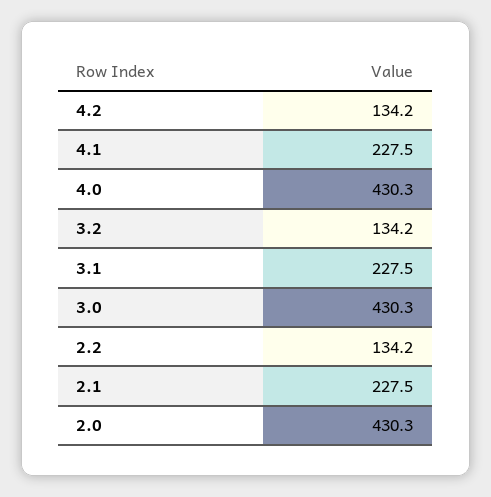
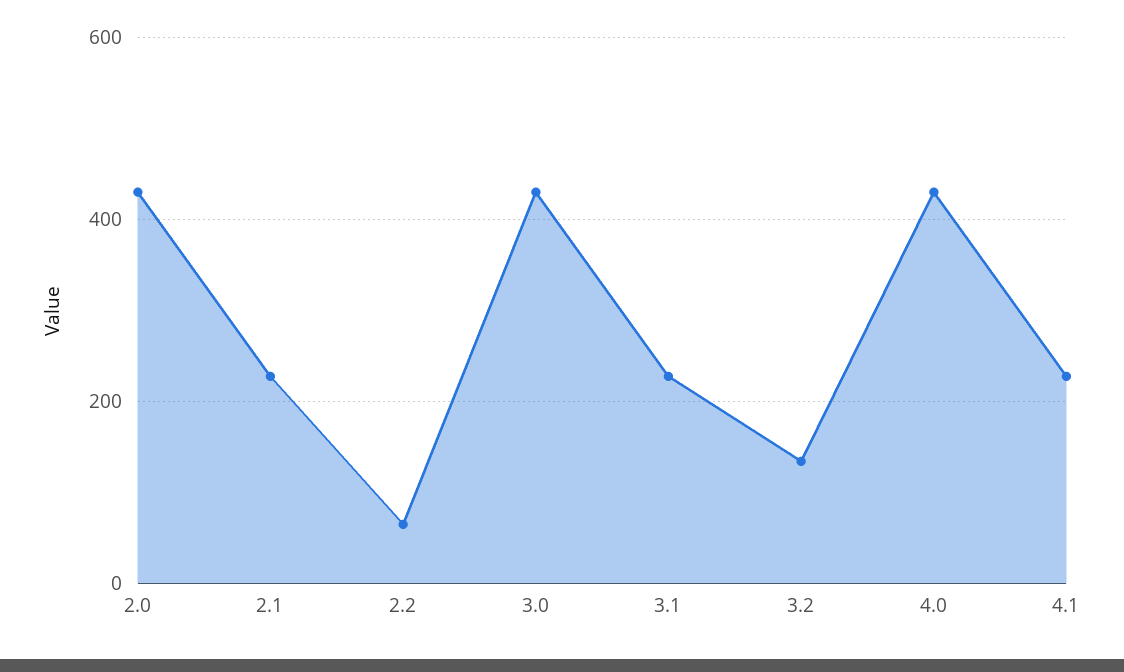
4.2: 134.2 -> none
2.2: 134.2 -> 60

